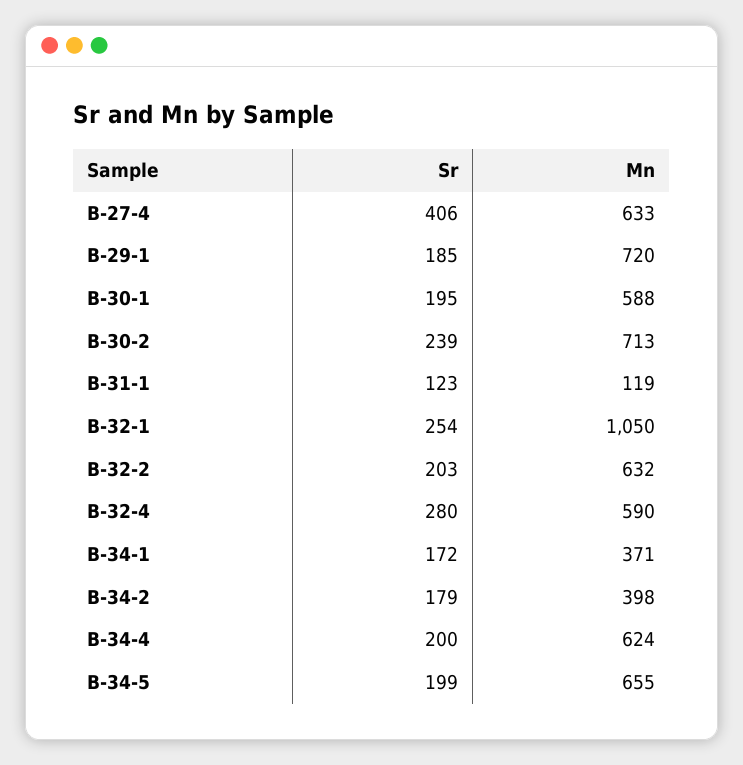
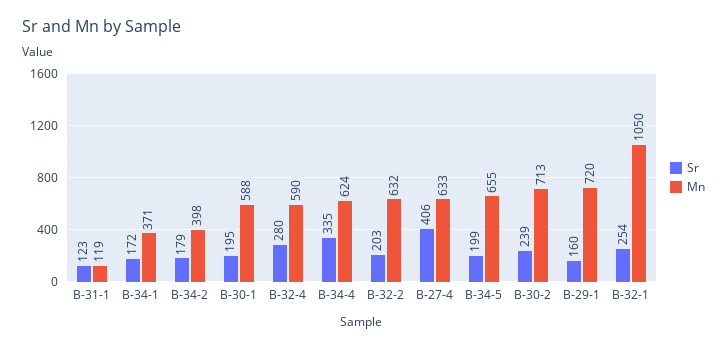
Sr, B-29-1: 185 -> 160
Sr, B-34-4: 200 -> 335

